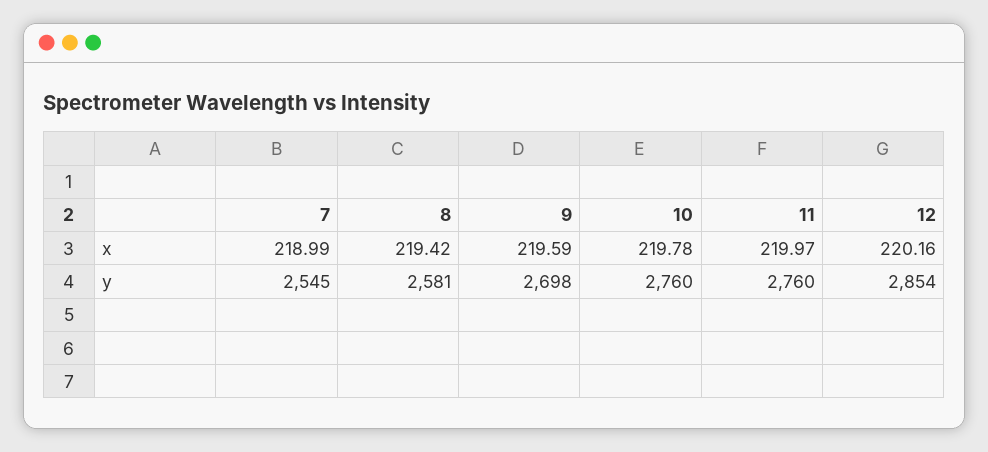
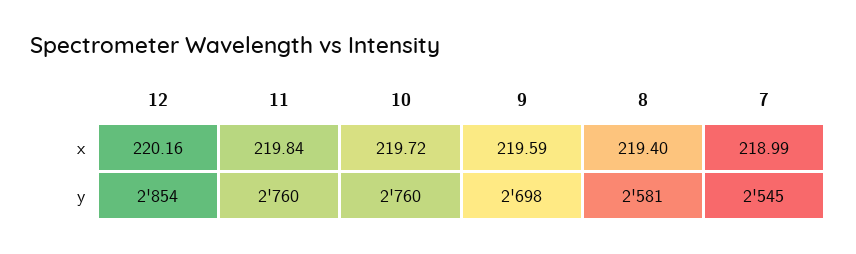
8, x: 219.42 -> 219.4
10, x: 219.78 -> 219.72
11, x: 219.97 -> 219.84

